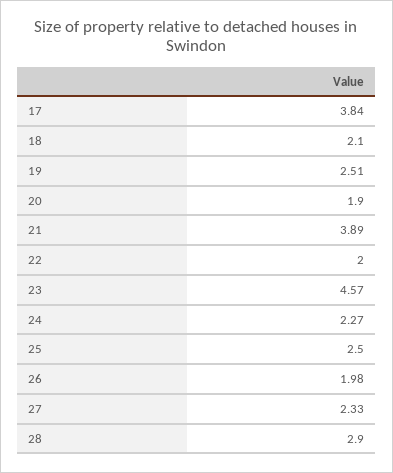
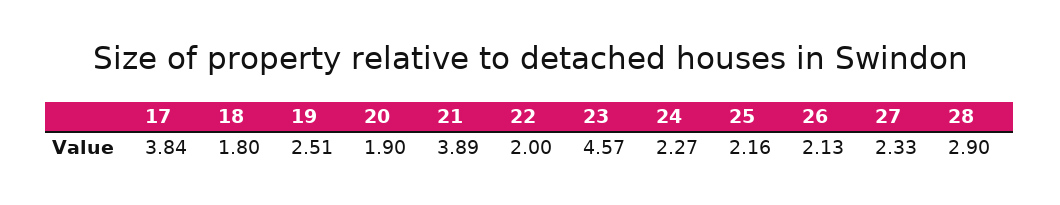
18: 2.1 -> 1.8
25: 2.5 -> 2.16
26: 1.98 -> 2.13

